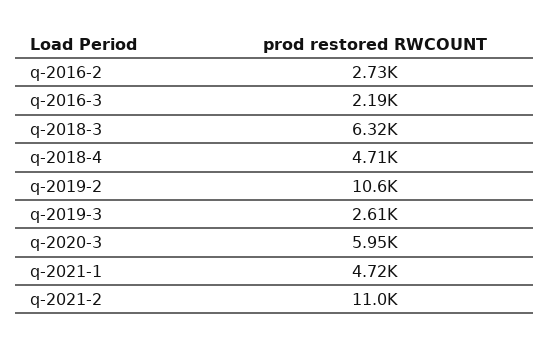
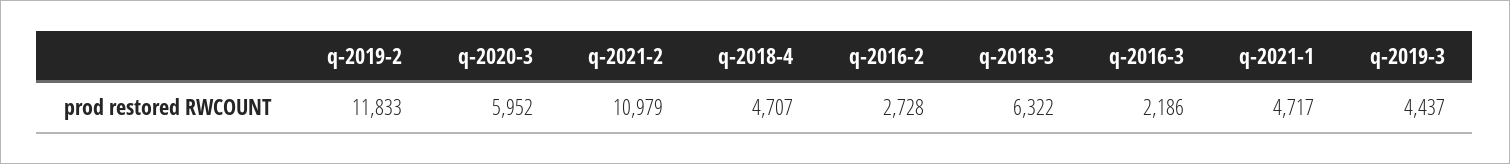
q-2019-2: 10600 -> 11833
q-2019-3: 2610 -> 4437

